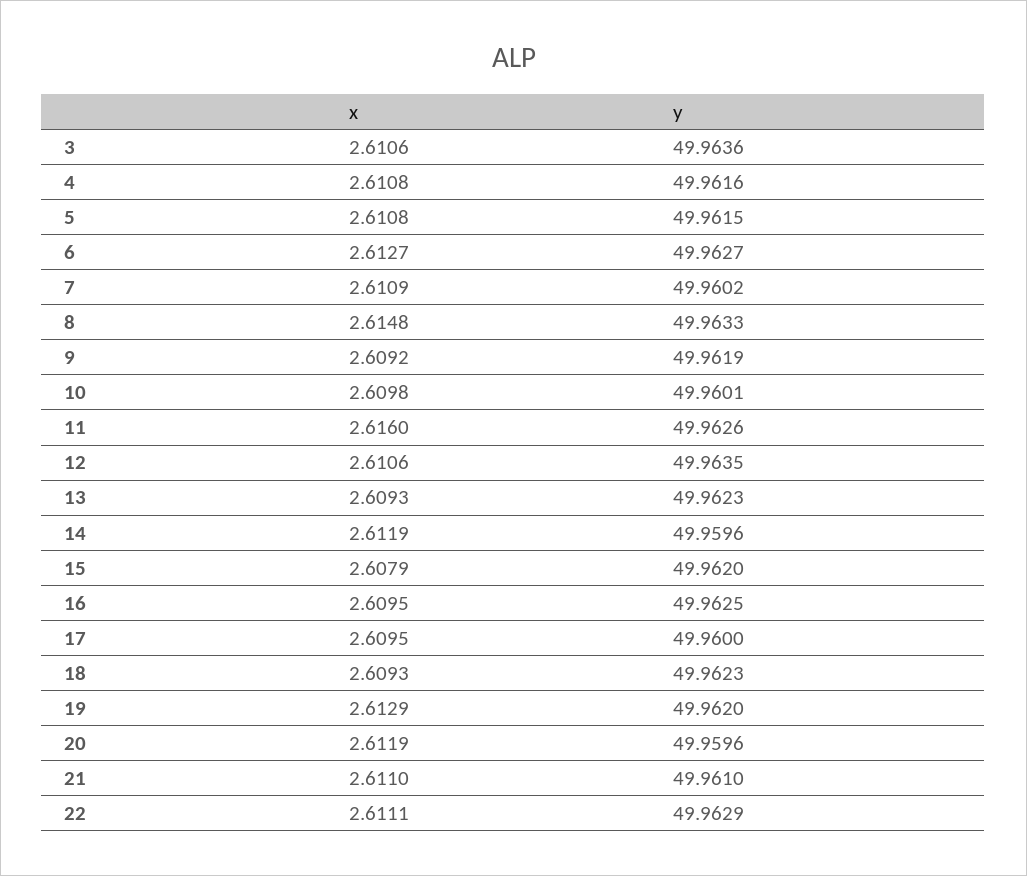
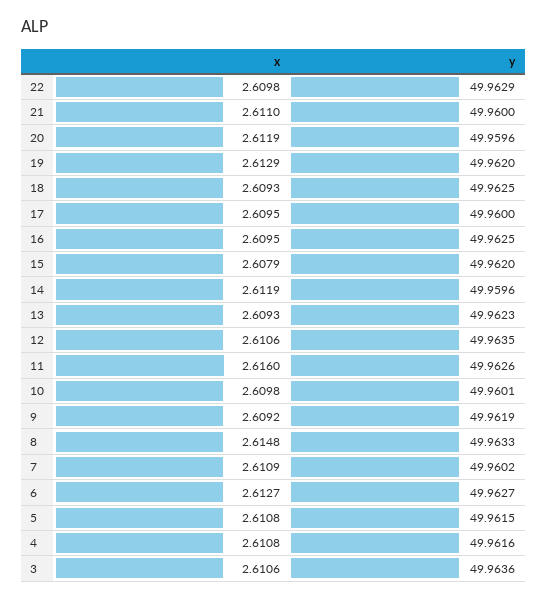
y, 18: 49.9623 -> 49.9625
y, 21: 49.961 -> 49.96
x, 22: 2.6111 -> 2.6098

